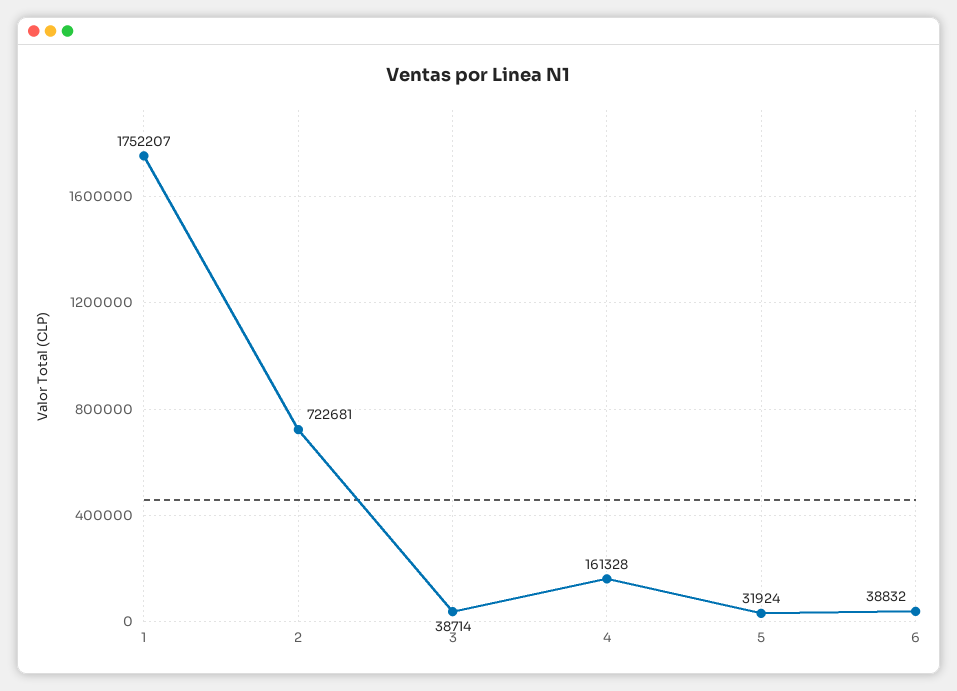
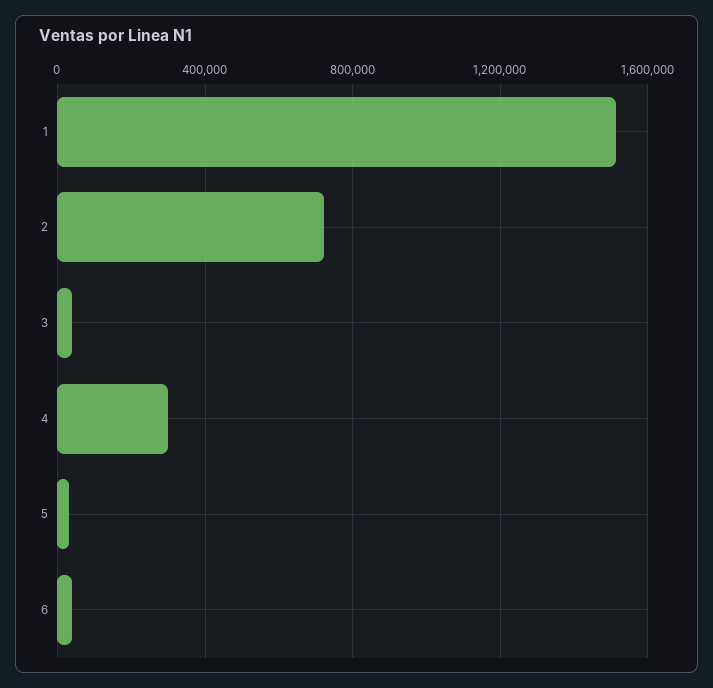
1: 1752207 -> 1500000
4: 161328 -> 300000

